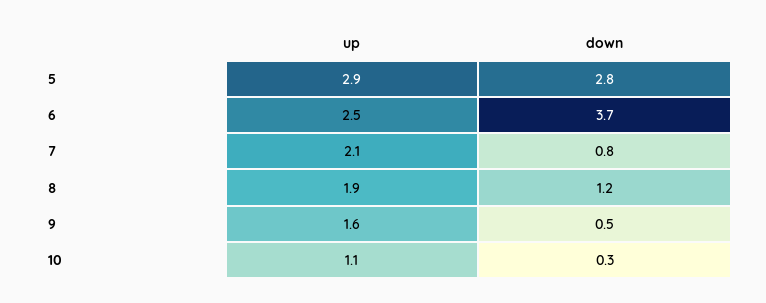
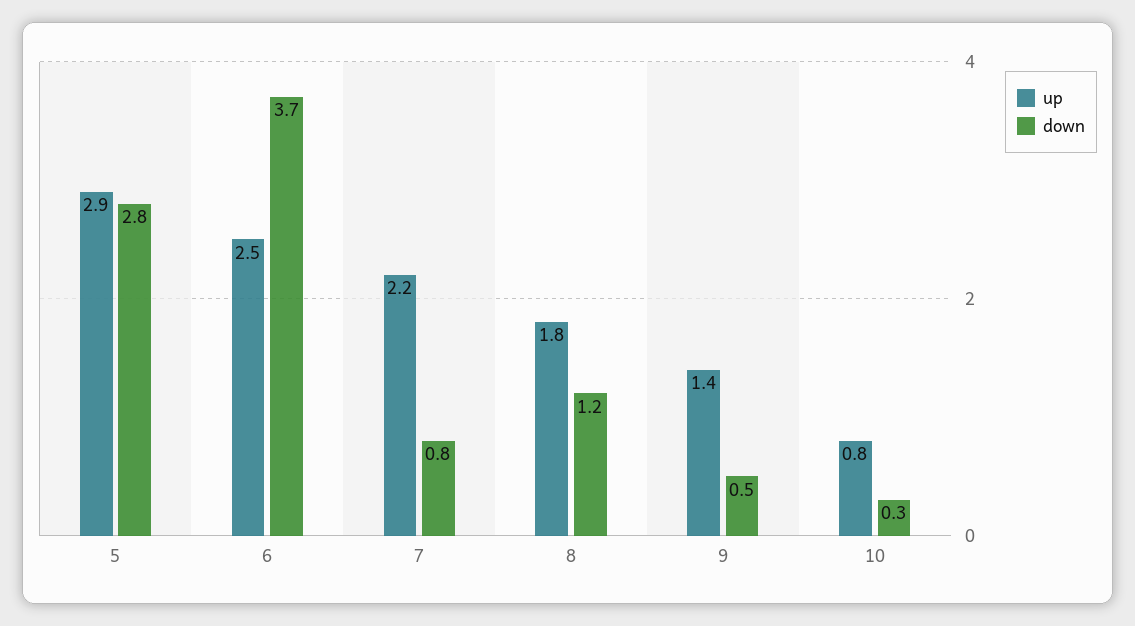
up, 7: 2.1 -> 2.2
up, 8: 1.9 -> 1.8
up, 9: 1.6 -> 1.4
up, 10: 1.1 -> 0.8

